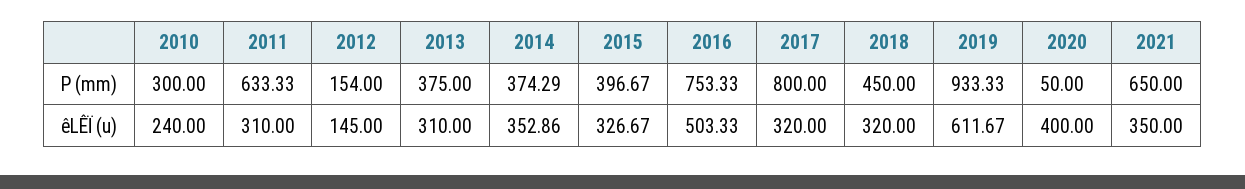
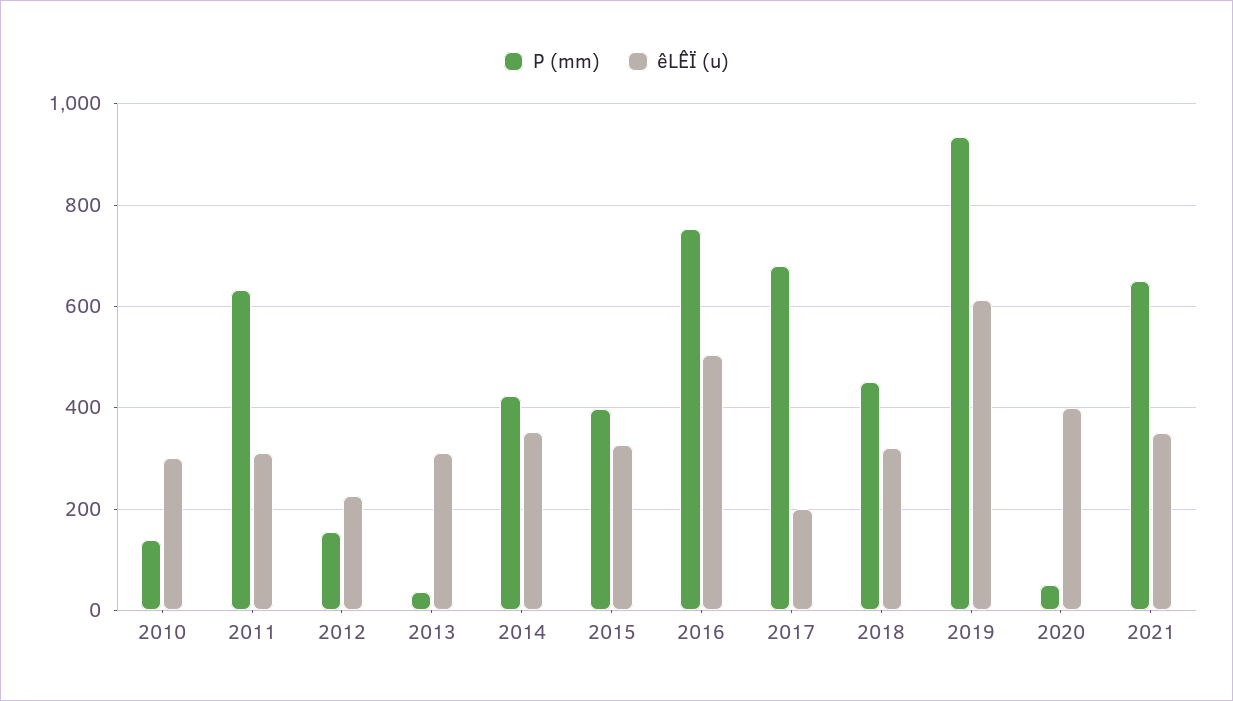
P (mm), 2010: 300 -> 140
P (mm), 2013: 375 -> 40
P (mm), 2014: 374.29 -> 420
P (mm), 2017: 800 -> 680
êLÊÏ (u), 2010: 240 -> 300
êLÊÏ (u), 2012: 145 -> 220
êLÊÏ (u), 2017: 320 -> 200

